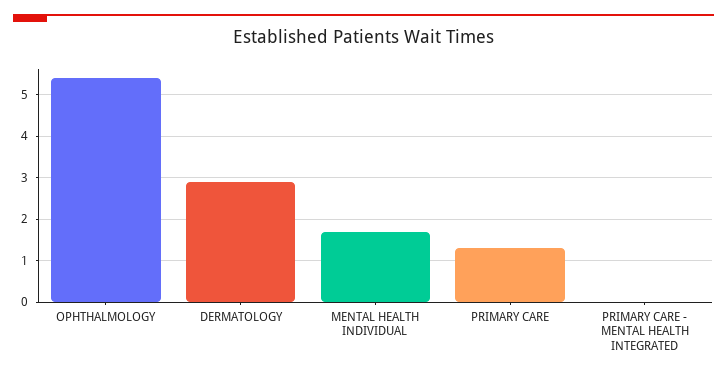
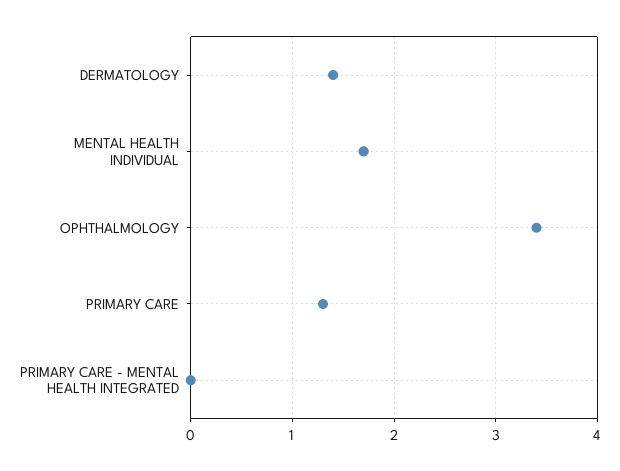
OPHTHALMOLOGY: 5.5 -> 3.4
DERMATOLOGY: 3 -> 1.4

